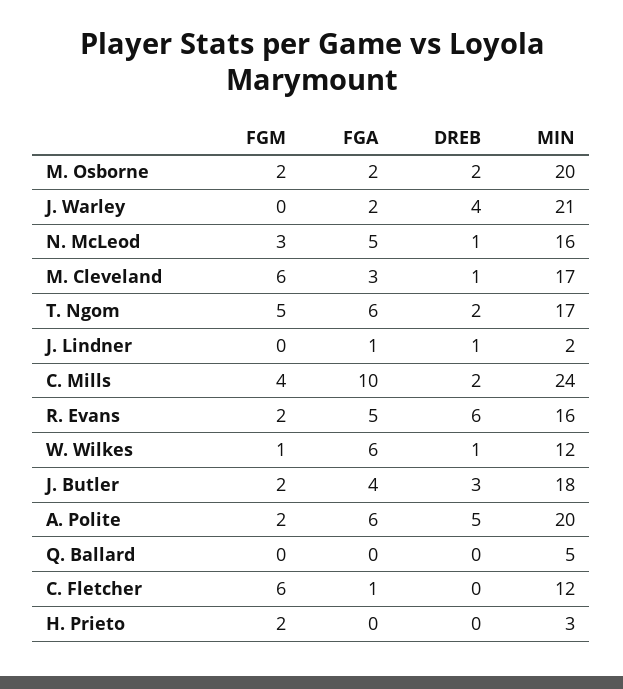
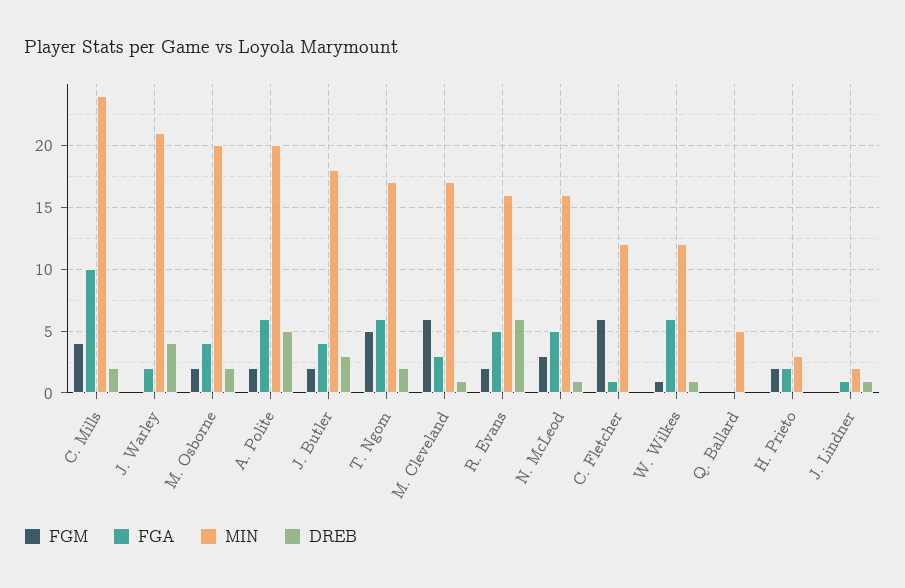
FGA, M. Osborne: 2 -> 4
FGA, H. Prieto: 0 -> 2

